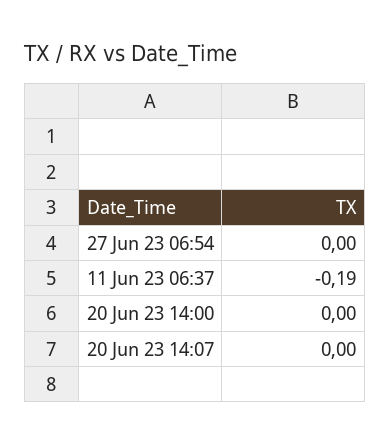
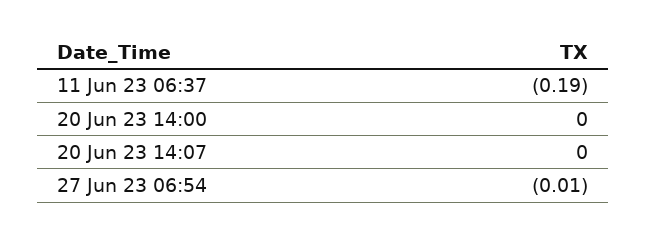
27 Jun 23 06:54: 0 -> -0.01

